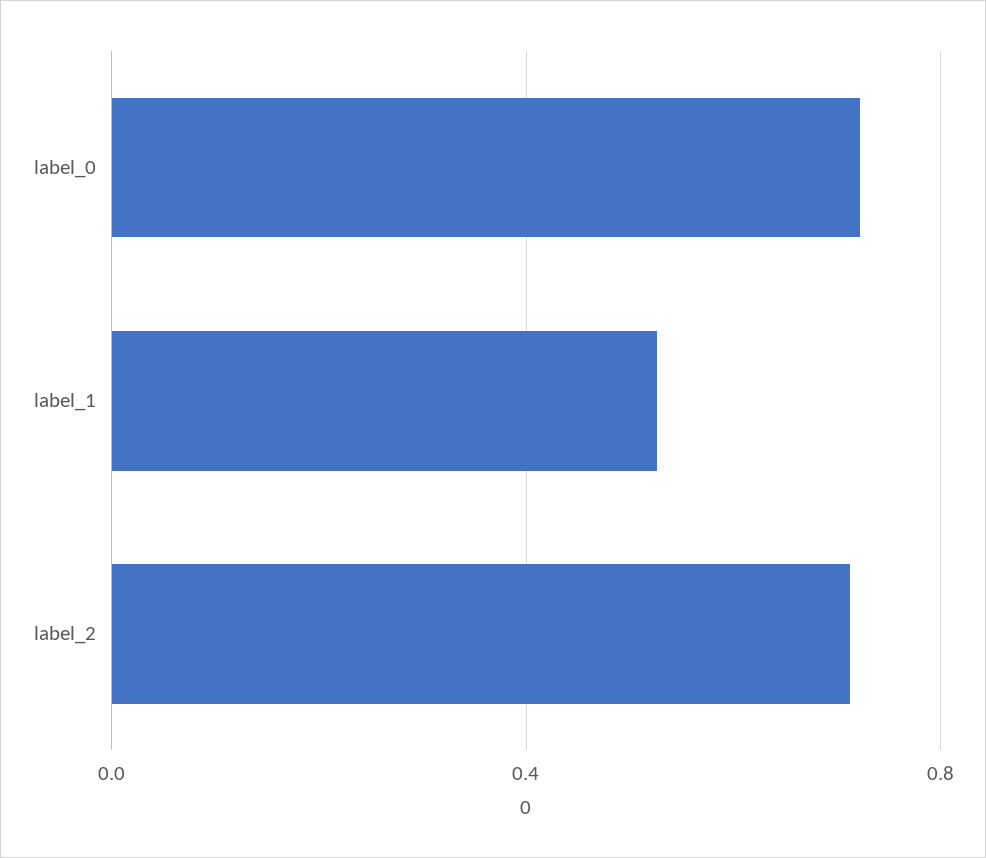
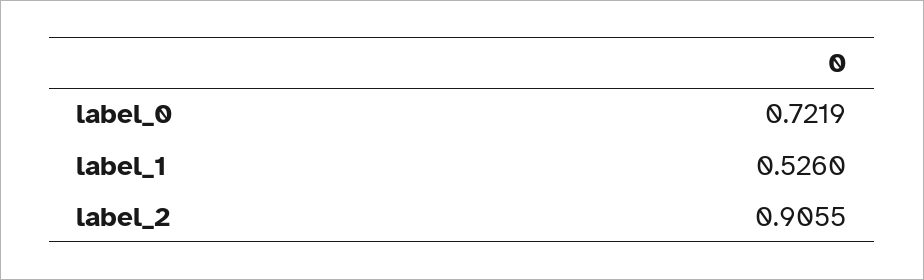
label_2: 0.7 -> 0.9055

